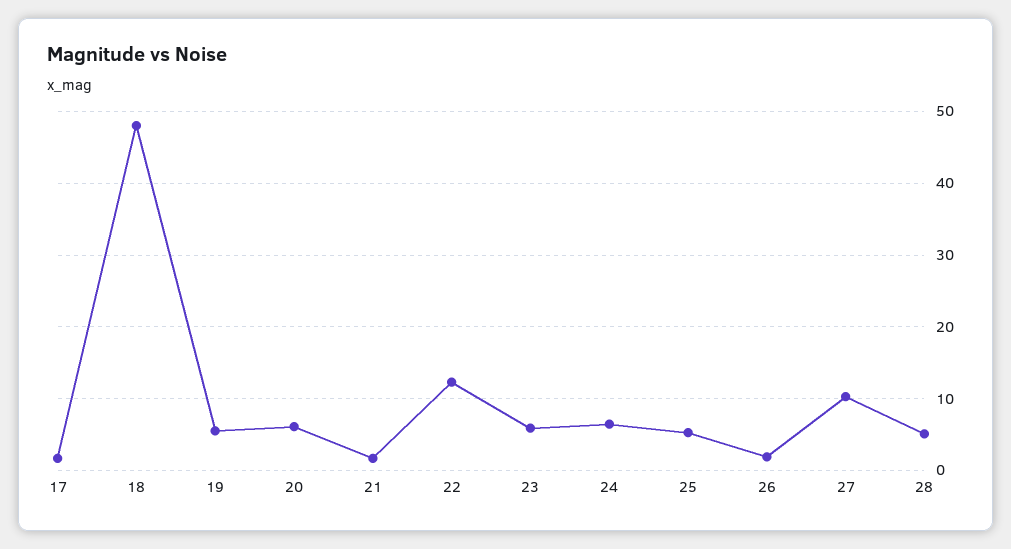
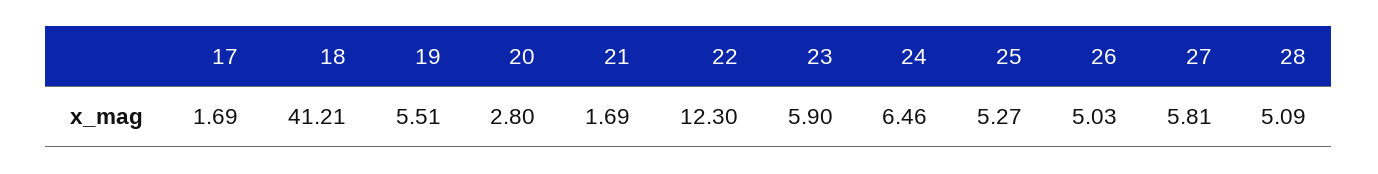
18: 48 -> 41.21
20: 6 -> 2.8
26: 2 -> 5.03
27: 10 -> 5.81

